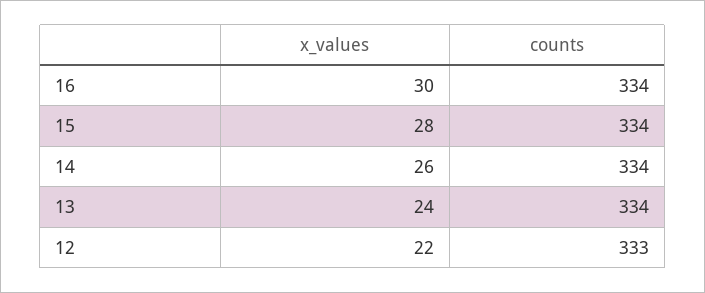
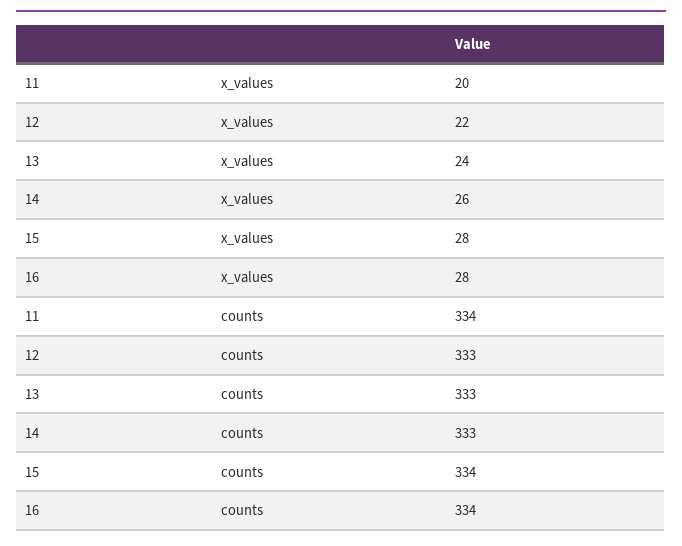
x_values, 16: 30 -> 28
counts, 14: 334 -> 333
counts, 13: 334 -> 333
x_values, 11: none -> 20
counts, 11: none -> 334

